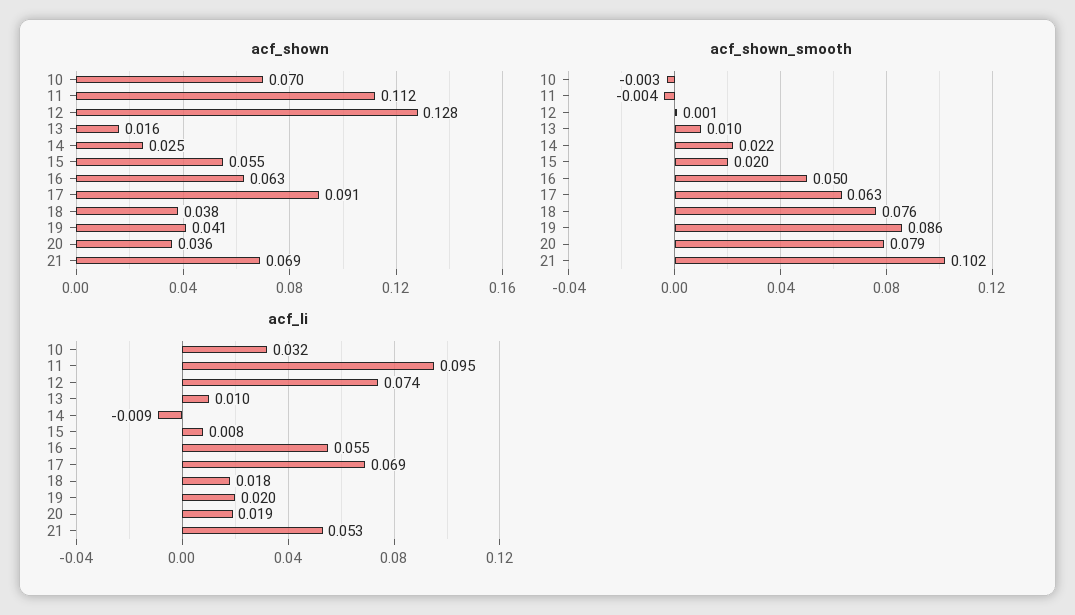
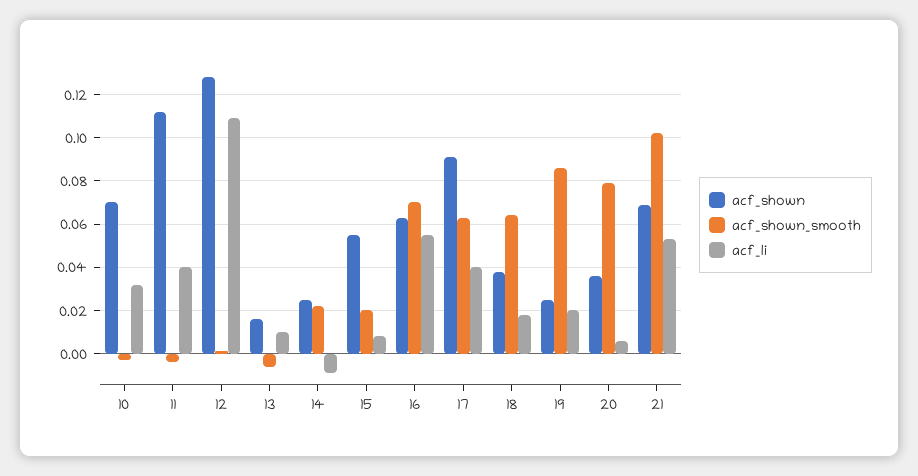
acf_shown, 19: 0.041 -> 0.025
acf_shown_smooth, 13: 0.01 -> -0.005
acf_shown_smooth, 16: 0.05 -> 0.07
acf_shown_smooth, 18: 0.076 -> 0.065
acf_li, 11: 0.095 -> 0.04
acf_li, 12: 0.074 -> 0.11
acf_li, 17: 0.069 -> 0.04
acf_li, 20: 0.019 -> 0.005

